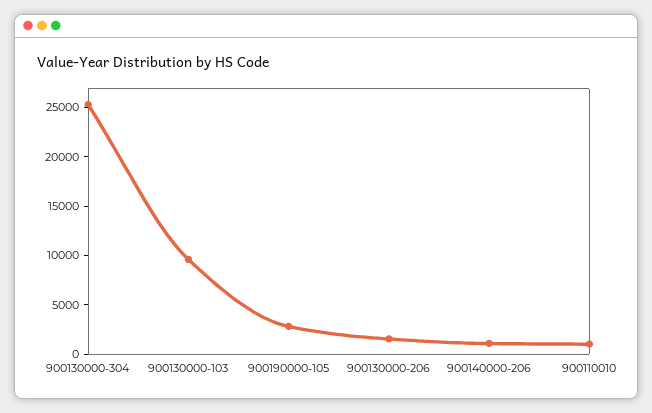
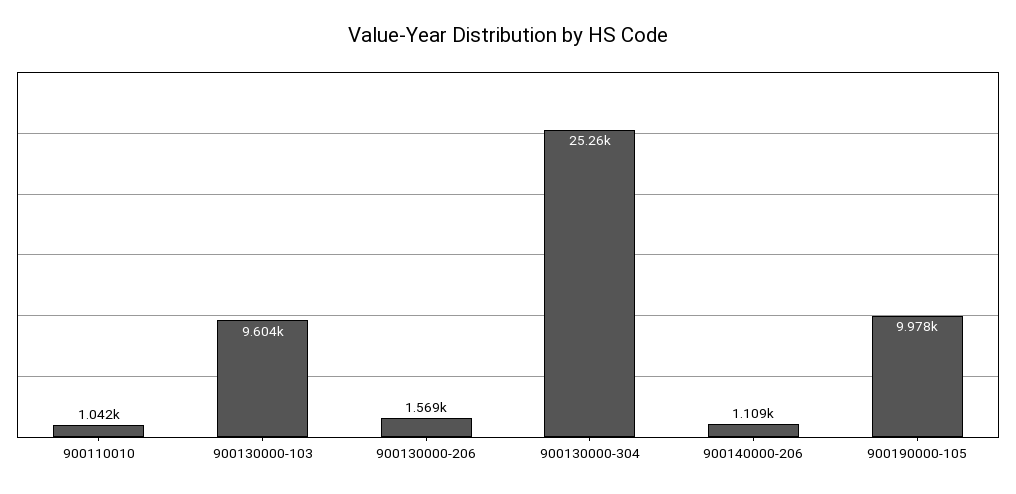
900190000-105: 3000 -> 9978

